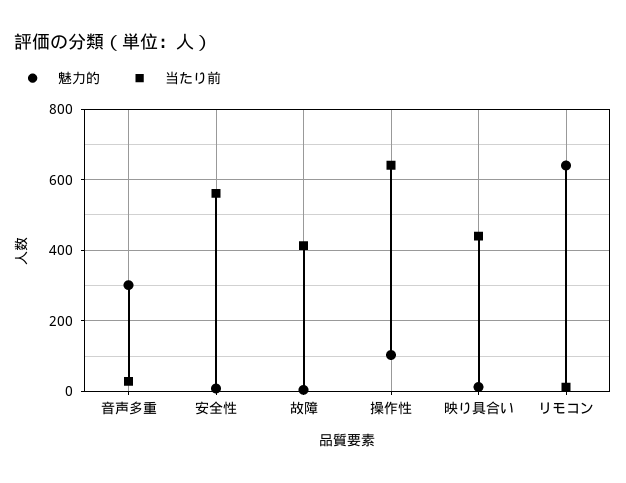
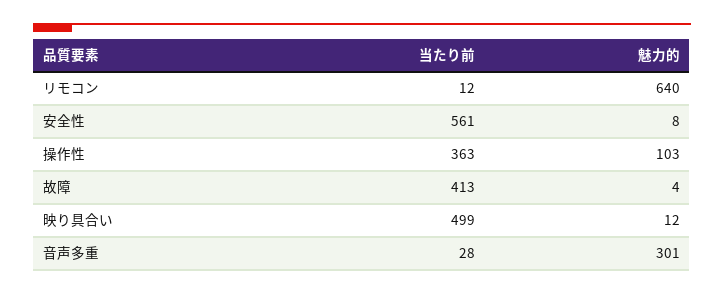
当たり前, 操作性: 640 -> 363
当たり前, 映り具合い: 440 -> 499

